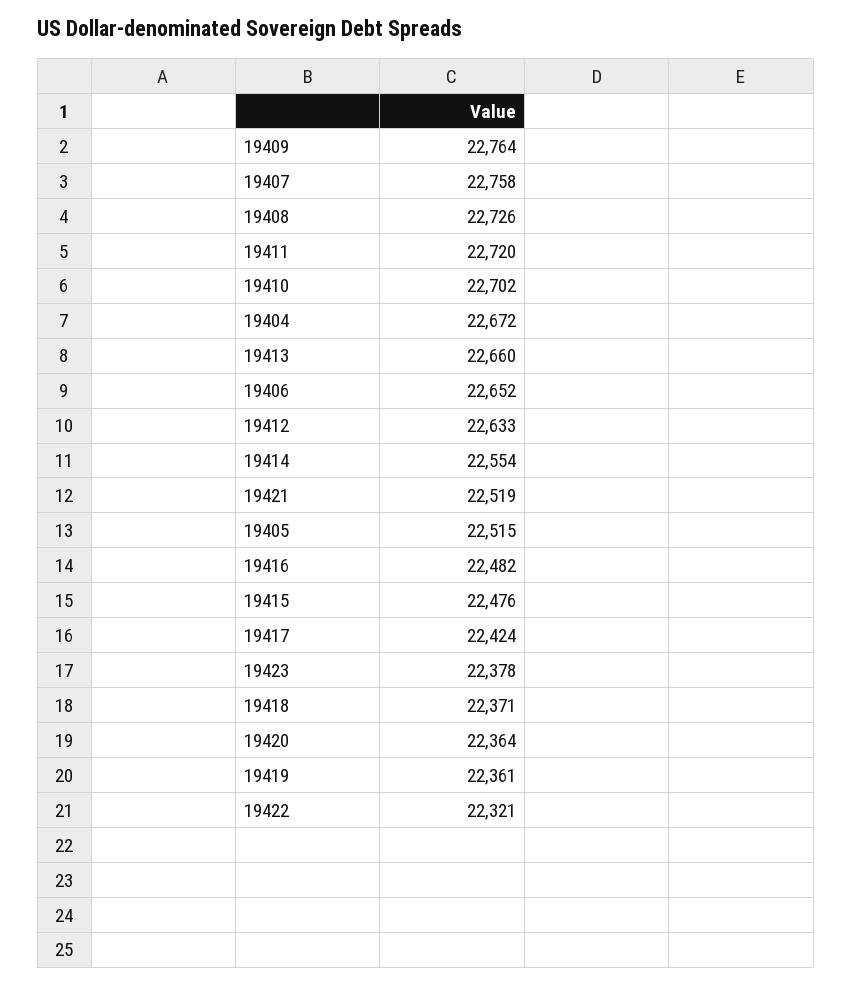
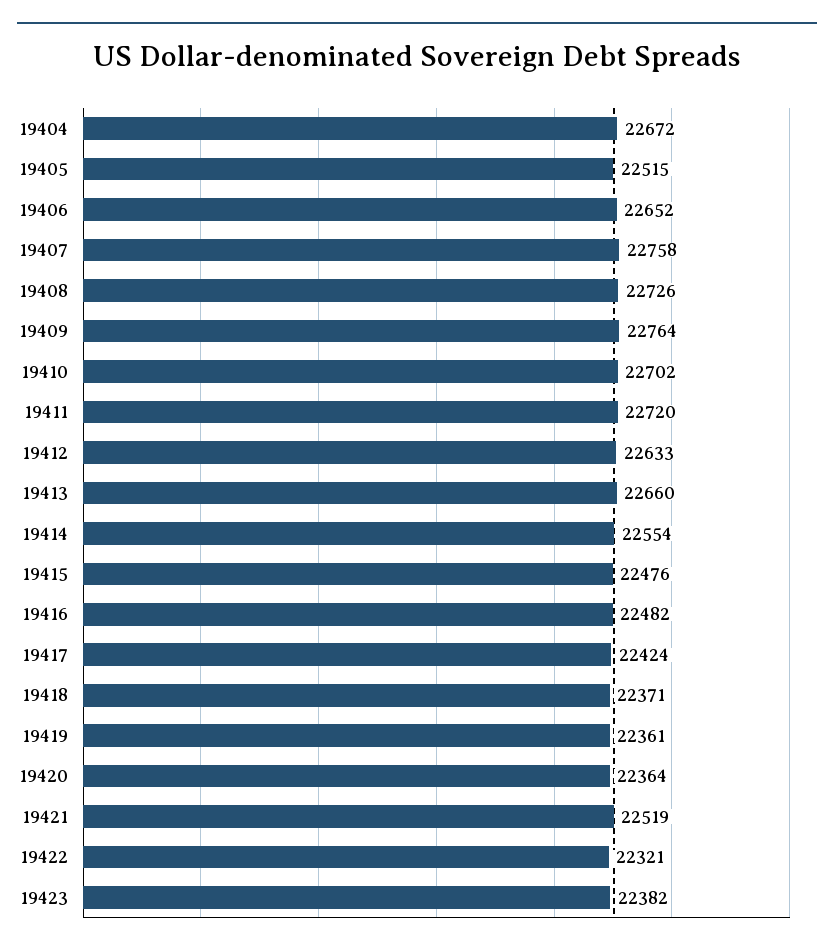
19423: 22378 -> 22382

